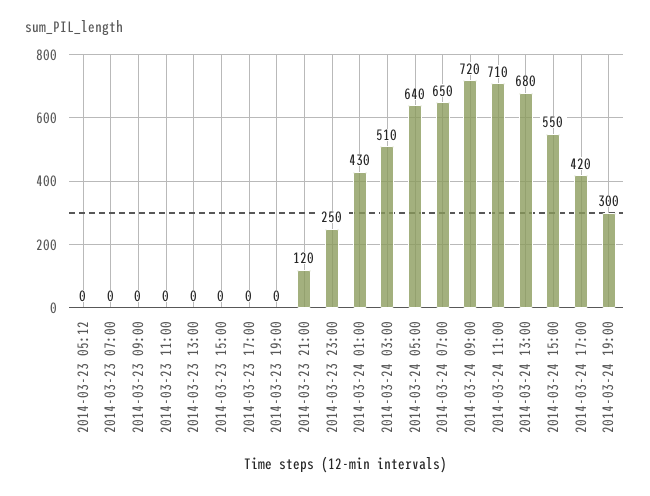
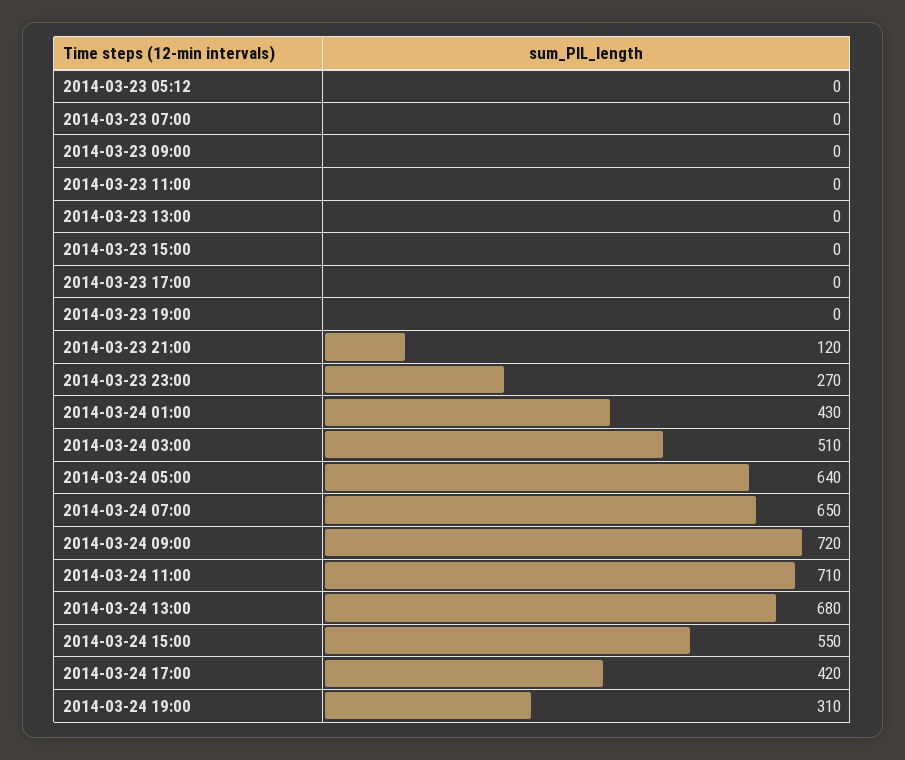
2014-03-23 23:00: 250 -> 270
2014-03-24 19:00: 300 -> 310

